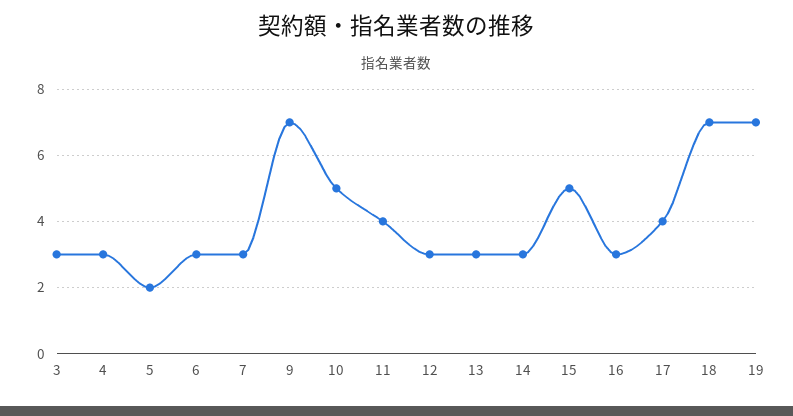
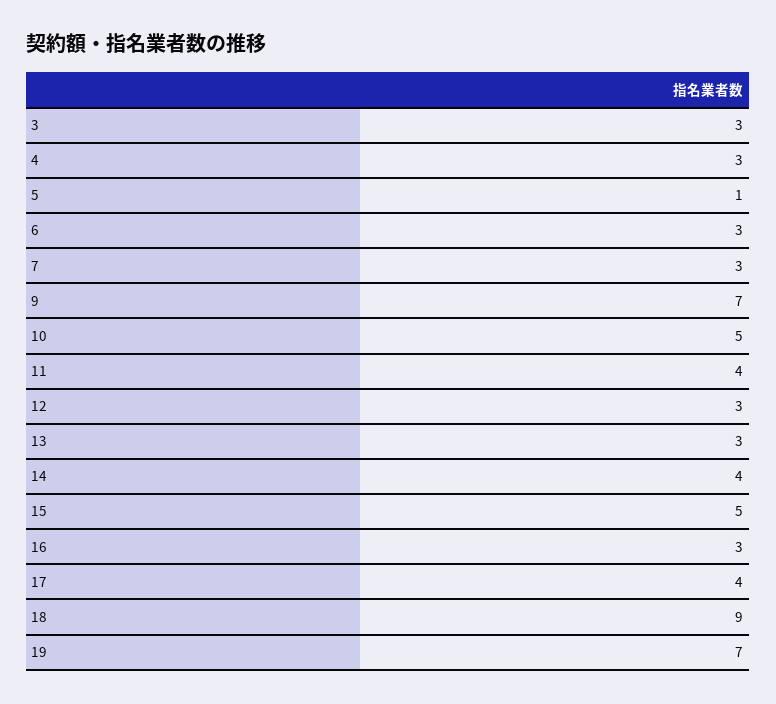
5: 2 -> 1
14: 3 -> 4
18: 7 -> 9

